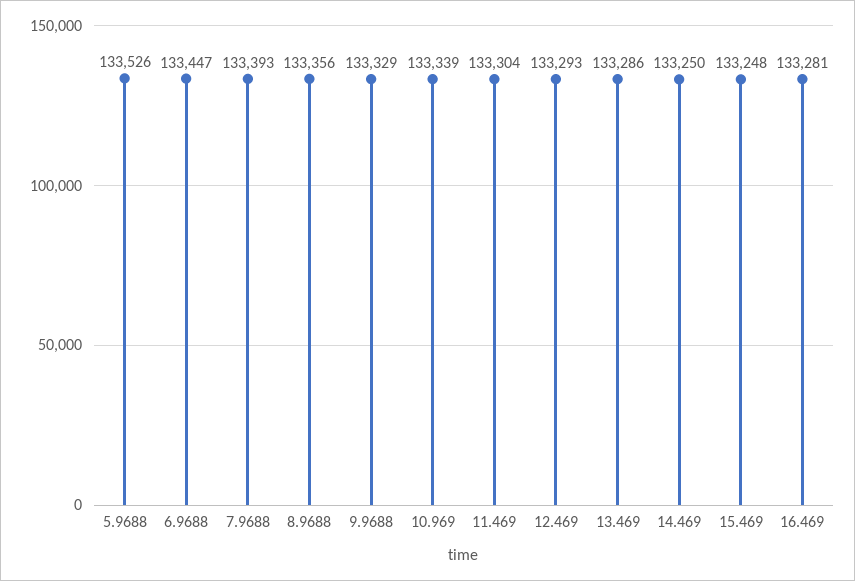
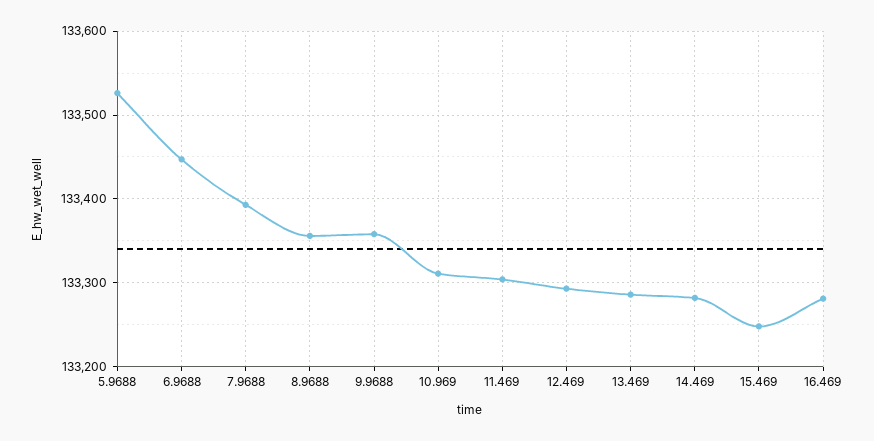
9.9688: 133329 -> 133360
10.969: 133339 -> 133310
14.469: 133250 -> 133280

